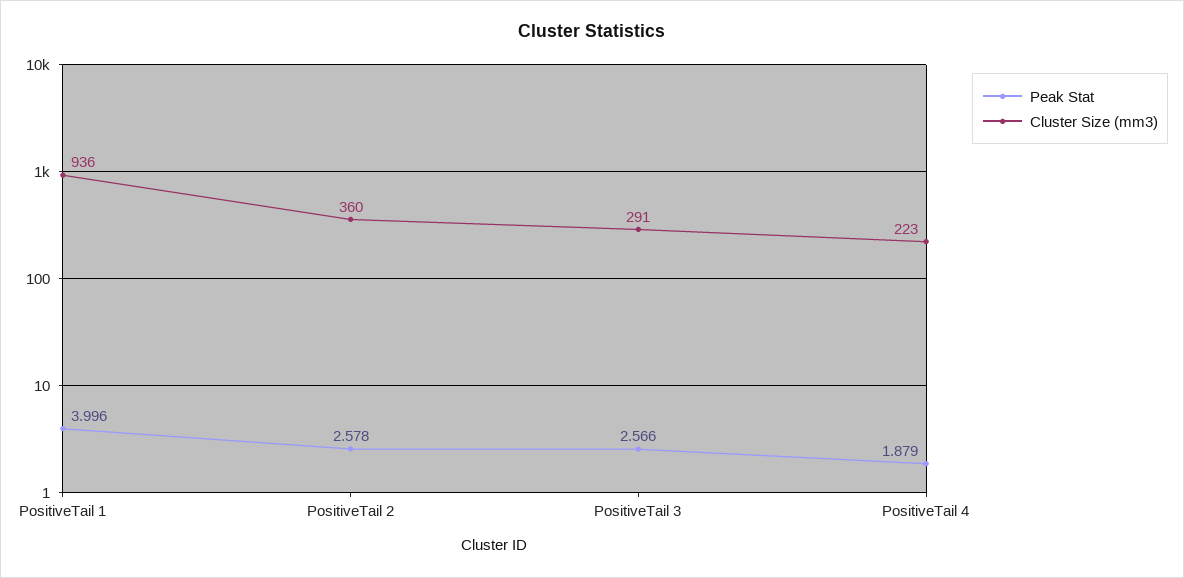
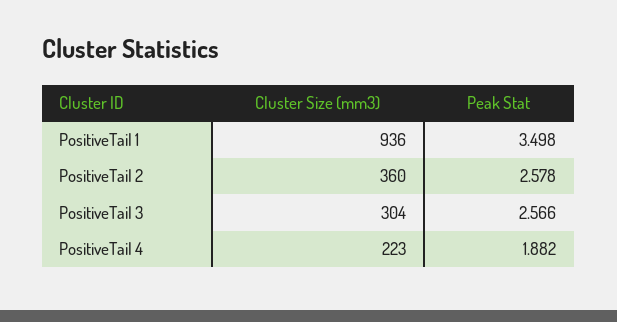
Peak Stat, PositiveTail 1: 3.996 -> 3.498
Cluster Size (mm3), PositiveTail 3: 291 -> 304
Peak Stat, PositiveTail 4: 1.879 -> 1.882

